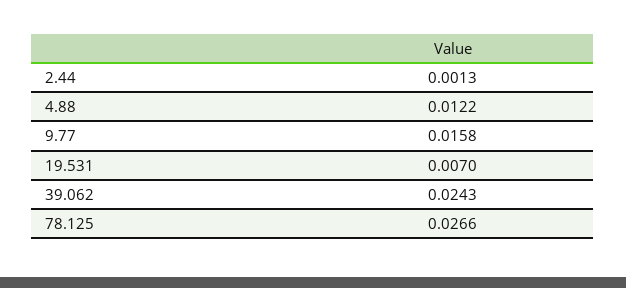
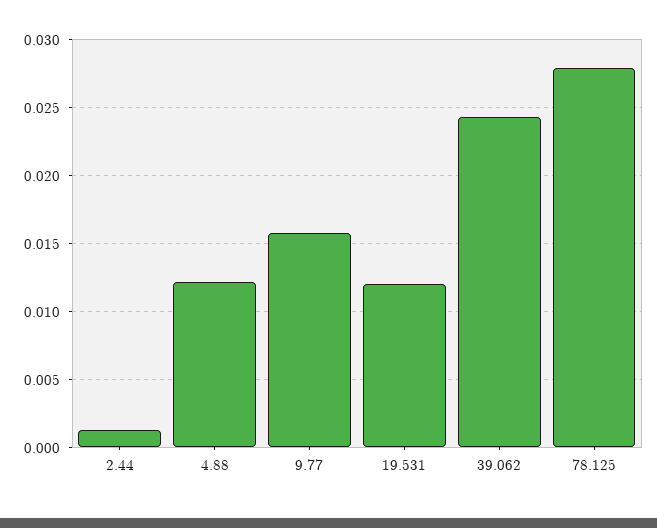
19.531: 0.007 -> 0.012
78.125: 0.0266 -> 0.028

